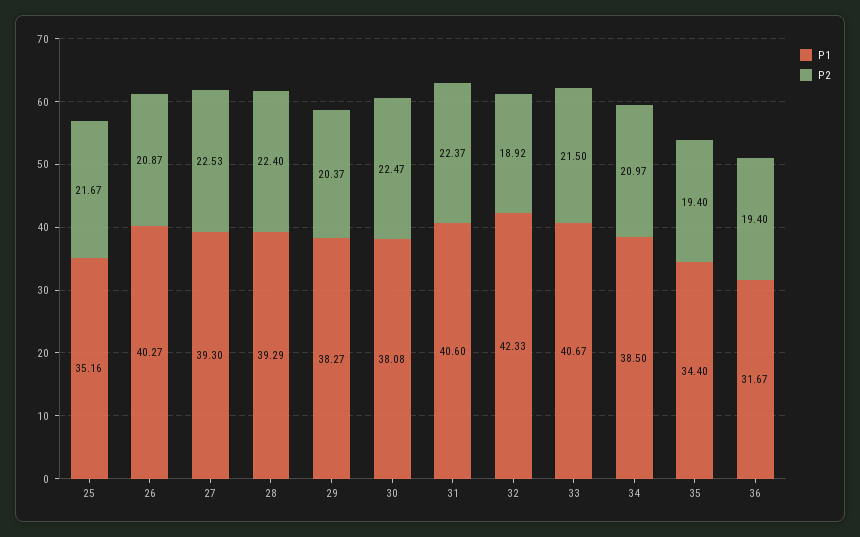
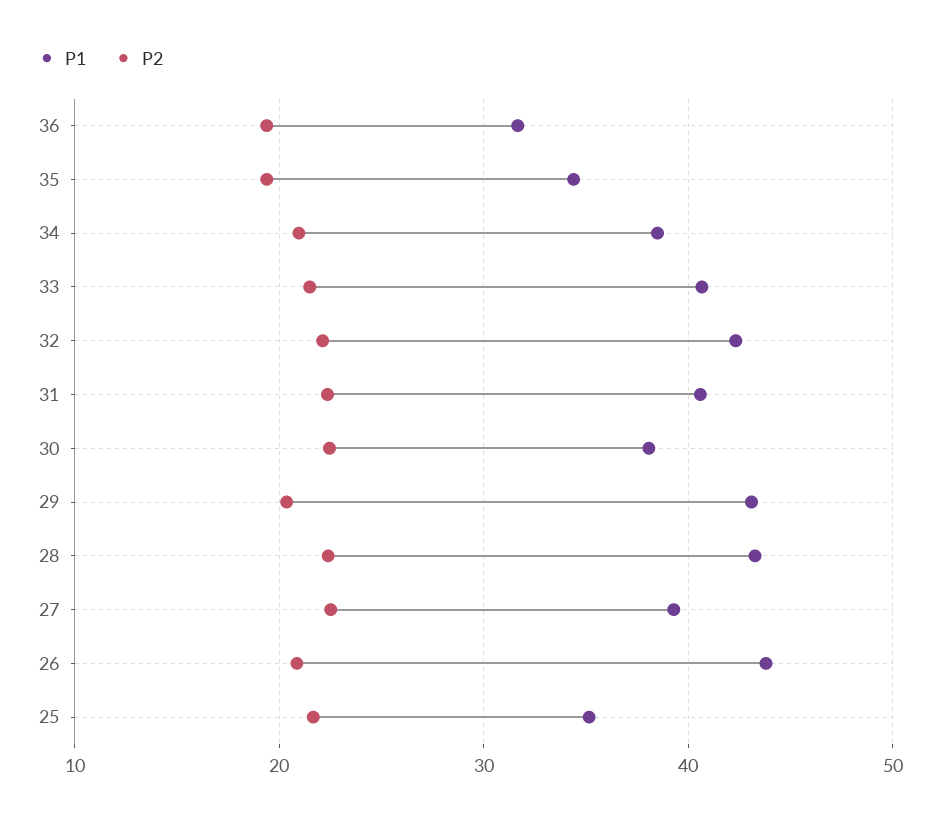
P1, 26: 40.27 -> 44
P1, 28: 39.29 -> 43
P1, 29: 38.27 -> 43
P2, 32: 18.92 -> 22

